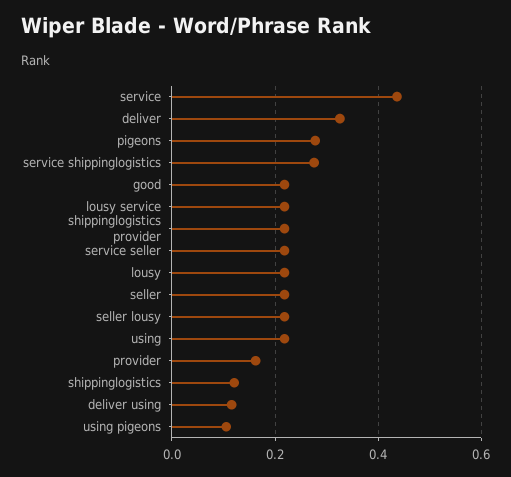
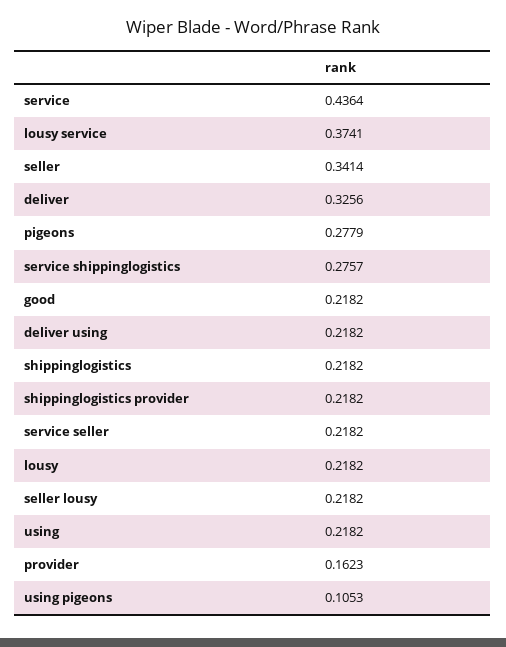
lousy service: 0.22 -> 0.3741
seller: 0.22 -> 0.3414
shippinglogistics: 0.12 -> 0.2182
deliver using: 0.12 -> 0.2182

